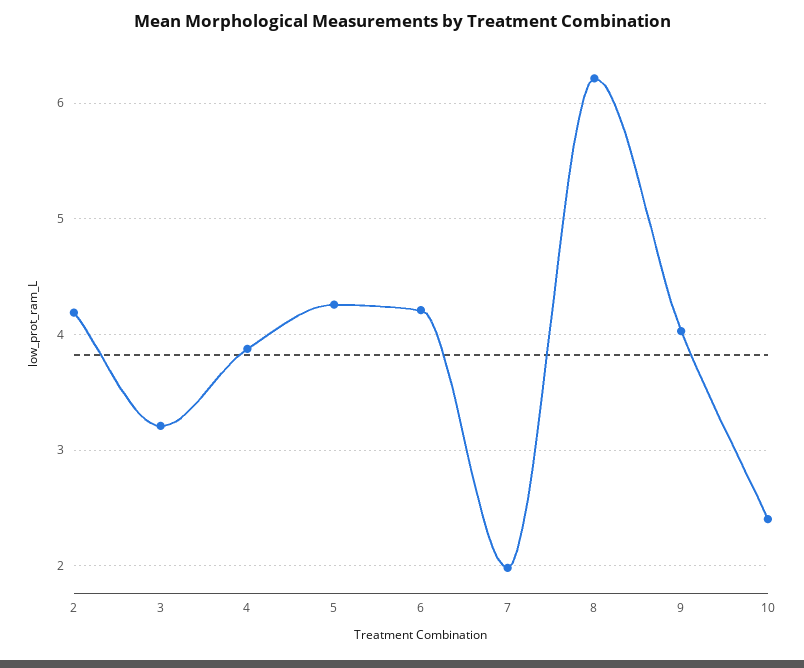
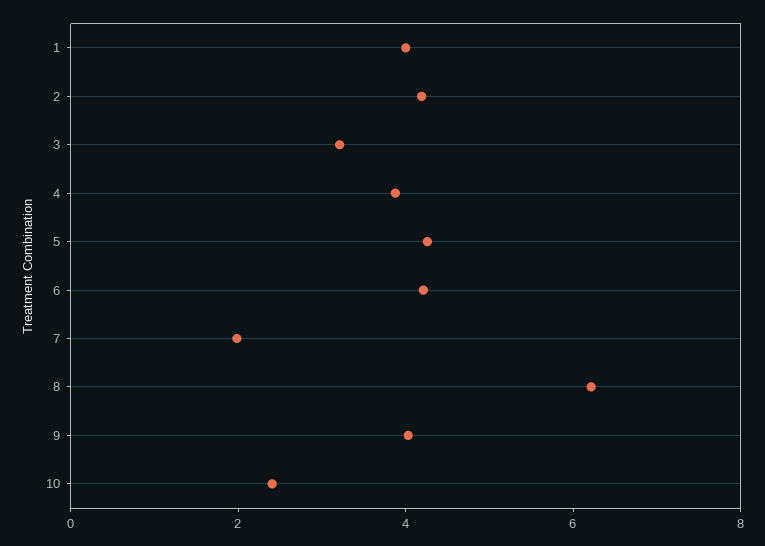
1: none -> 4

